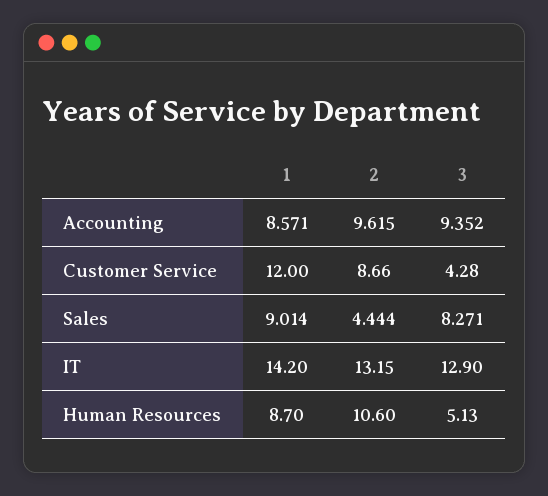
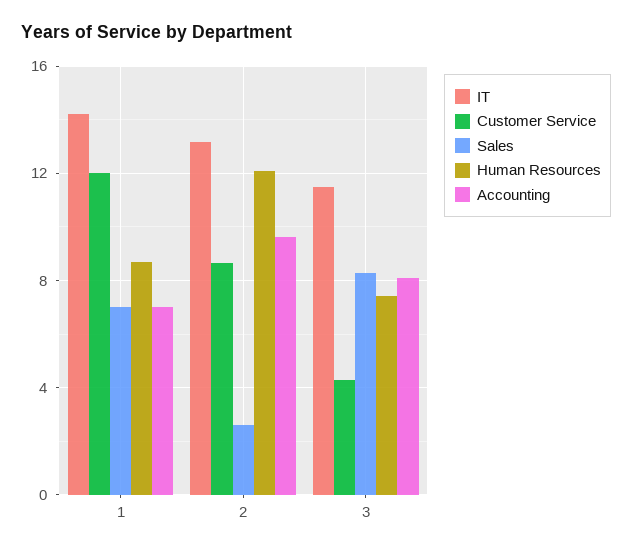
Accounting, 1: 8.571 -> 7
Accounting, 3: 9.352 -> 8
Sales, 1: 9.014 -> 7
Sales, 2: 4.444 -> 2.5
IT, 3: 12.9 -> 11.5
Human Resources, 2: 10.6 -> 12
Human Resources, 3: 5.13 -> 7.5

